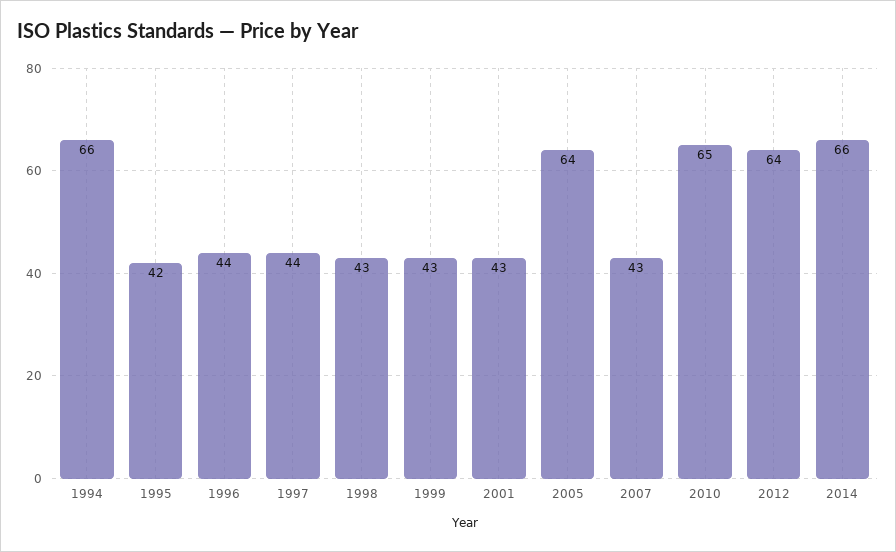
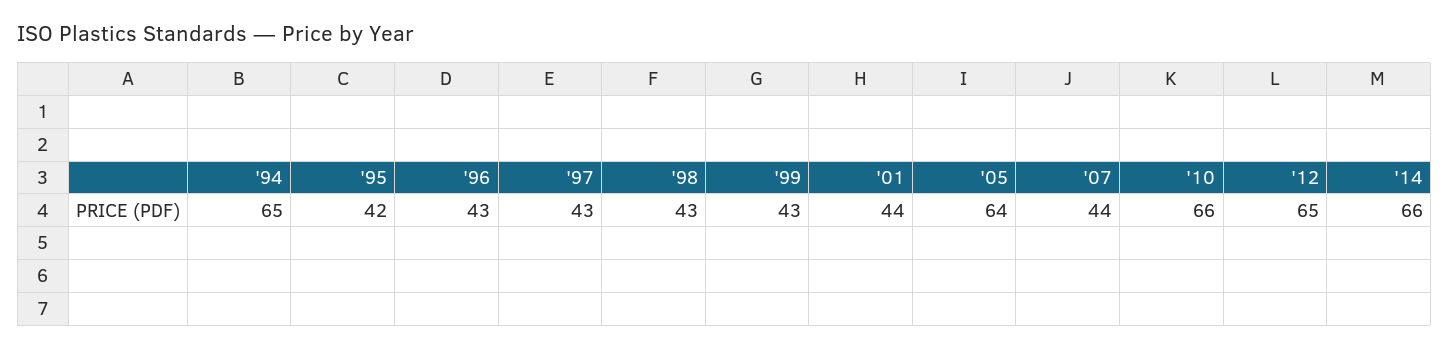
1994: 66 -> 65
1996: 44 -> 43
1997: 44 -> 43
2001: 43 -> 44
2007: 43 -> 44
2010: 65 -> 66
2012: 64 -> 65

